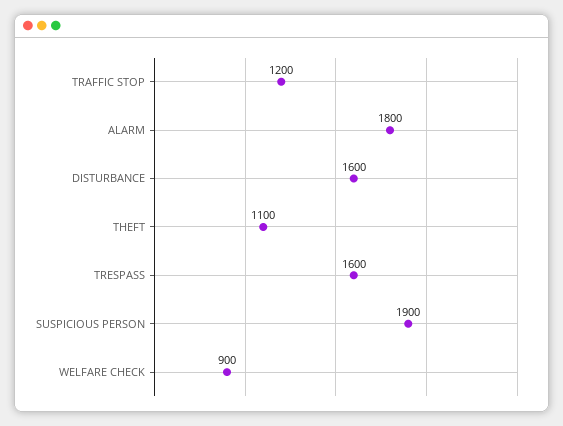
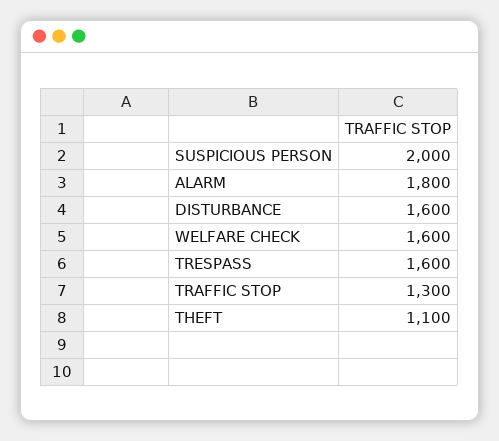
TRAFFIC STOP: 1200 -> 1300
SUSPICIOUS PERSON: 1900 -> 2000
WELFARE CHECK: 900 -> 1600

